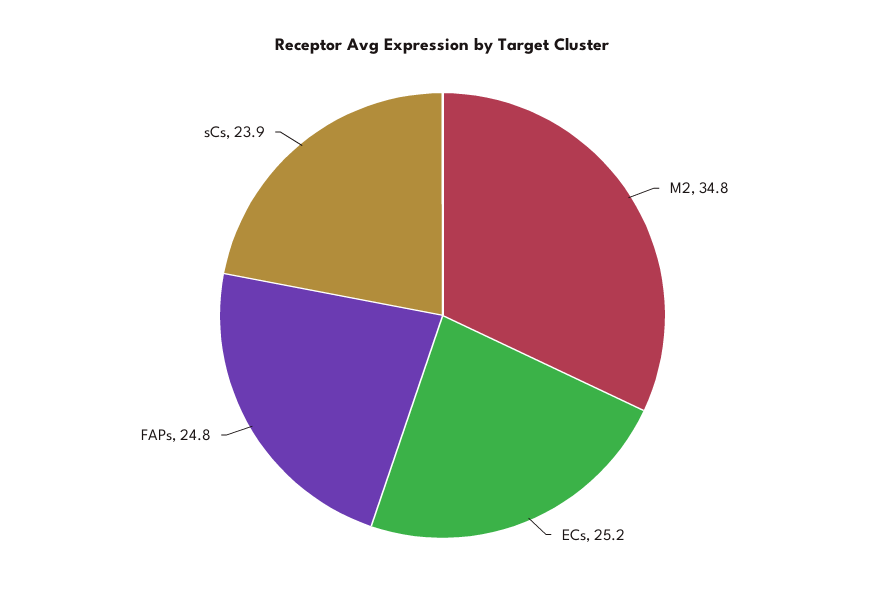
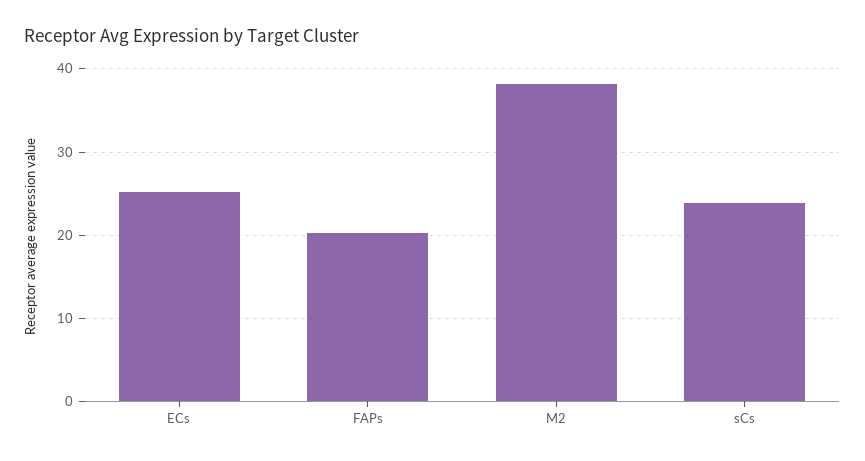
M2: 34.8 -> 38
FAPs: 24.8 -> 20

